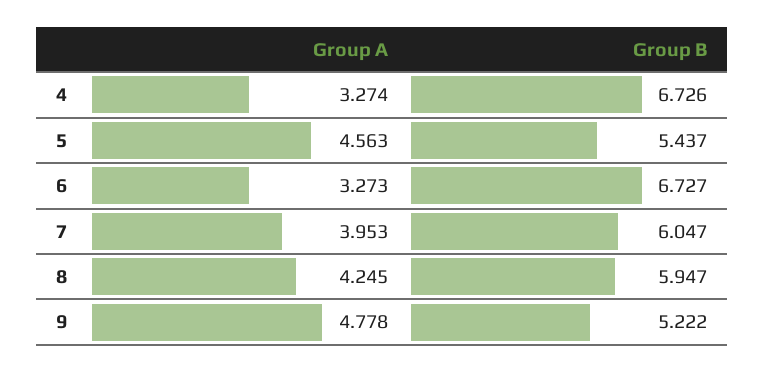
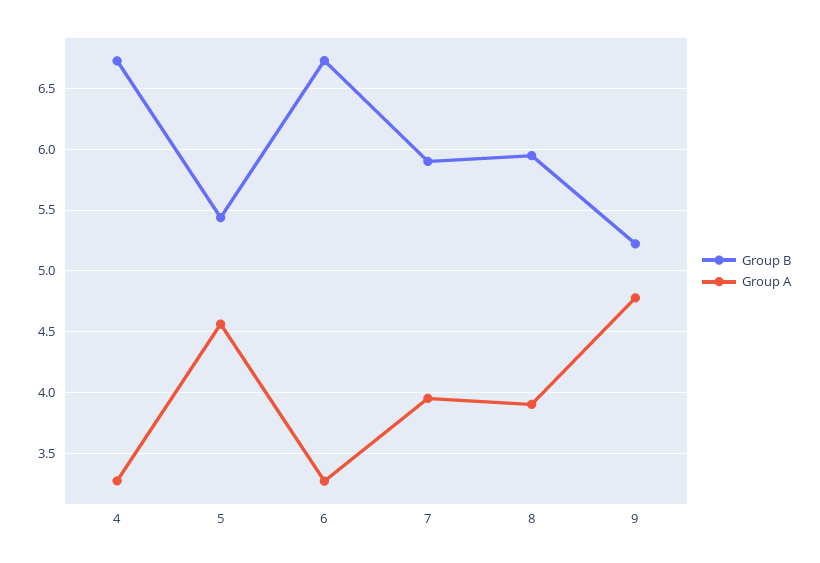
Group B, 7: 6.047 -> 5.9
Group A, 8: 4.245 -> 3.9

